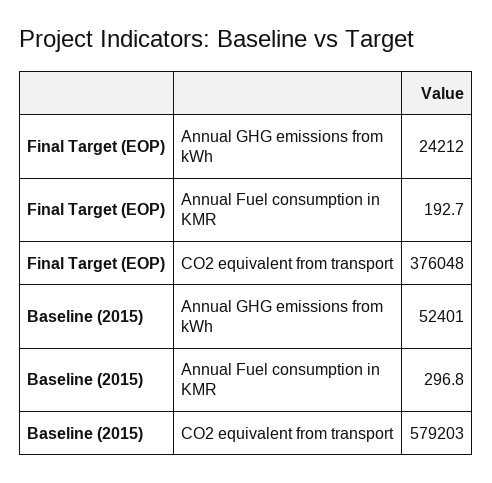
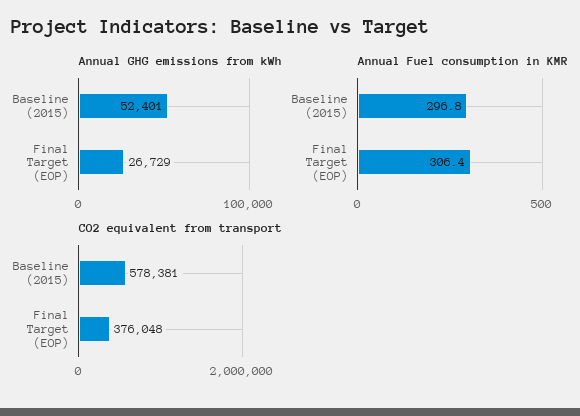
Annual GHG emissions from kWh, Final Target (EOP): 24212 -> 26729
Annual Fuel consumption in KMR, Final Target (EOP): 192.7 -> 306.4
CO2 equivalent from transport, Baseline (2015): 579203 -> 578381

